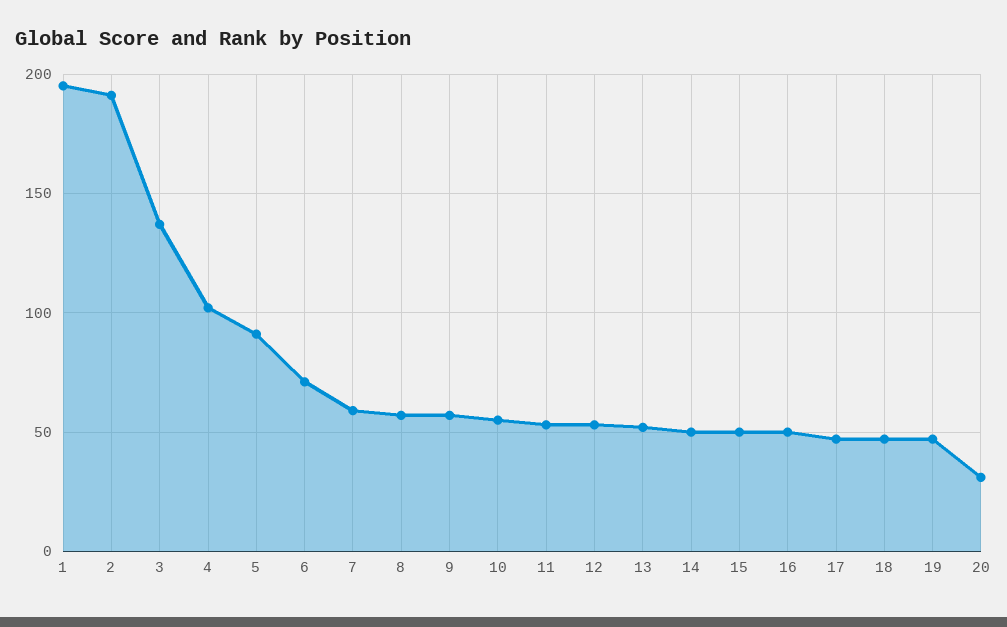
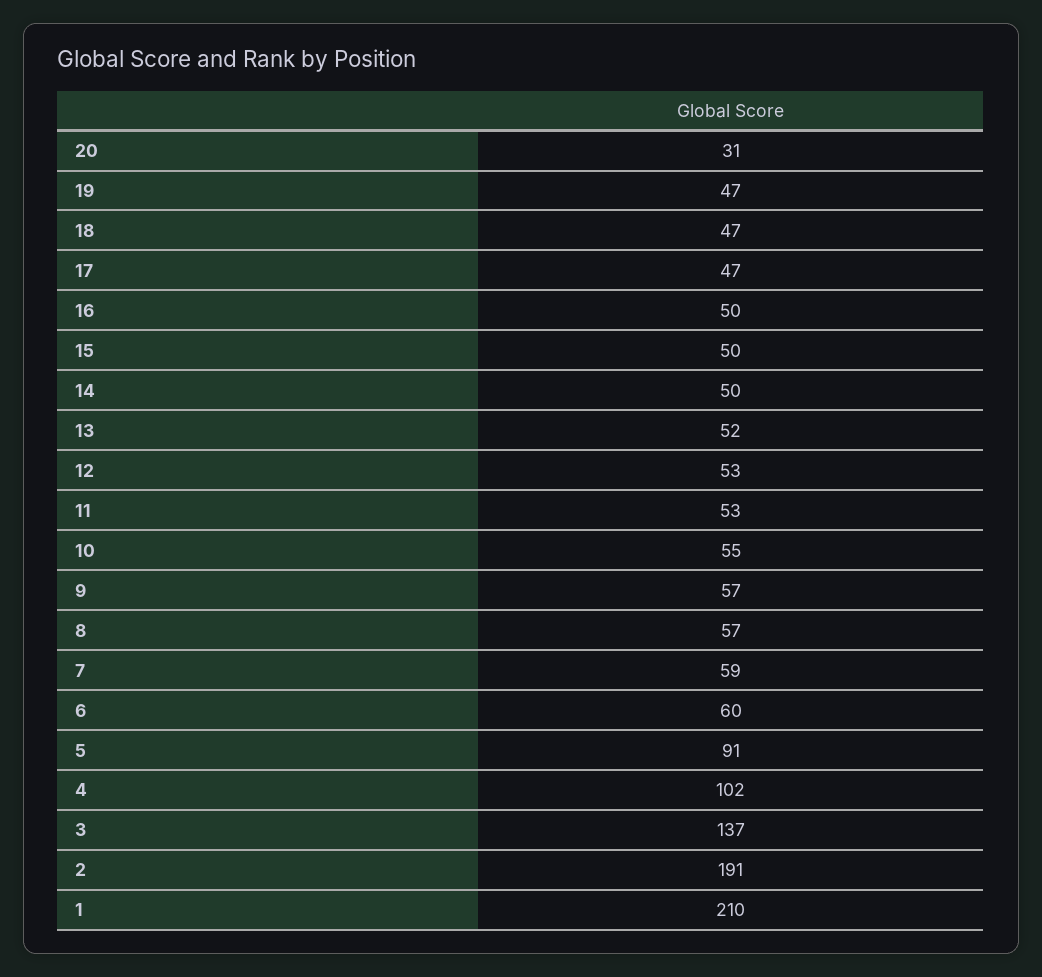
1: 195 -> 210
6: 70 -> 60

